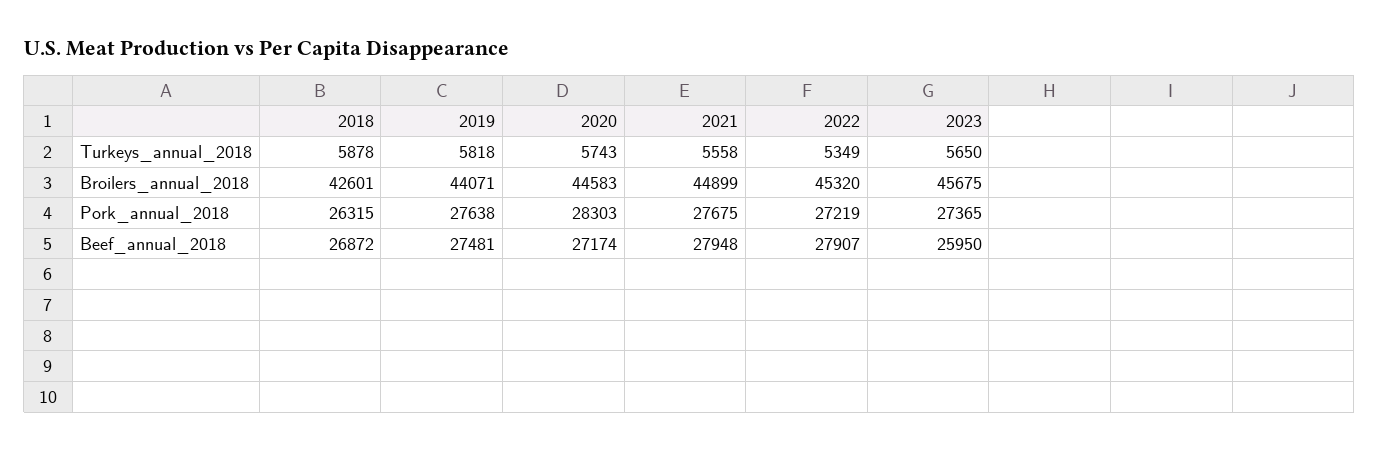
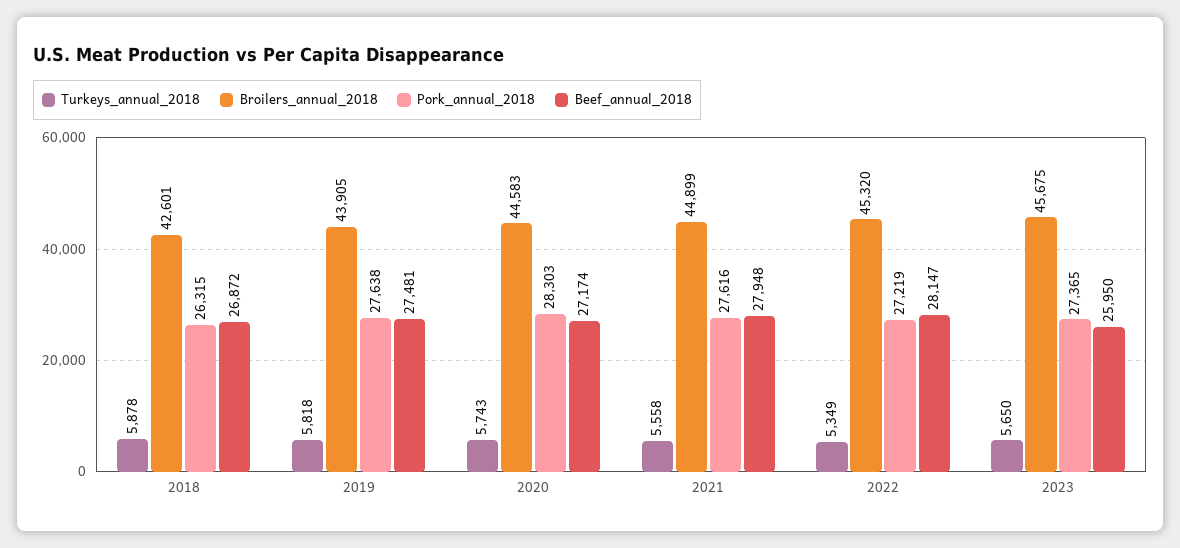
Broilers_annual_2018, 2019: 44071 -> 43905
Pork_annual_2018, 2021: 27675 -> 27616
Beef_annual_2018, 2022: 27907 -> 28147

